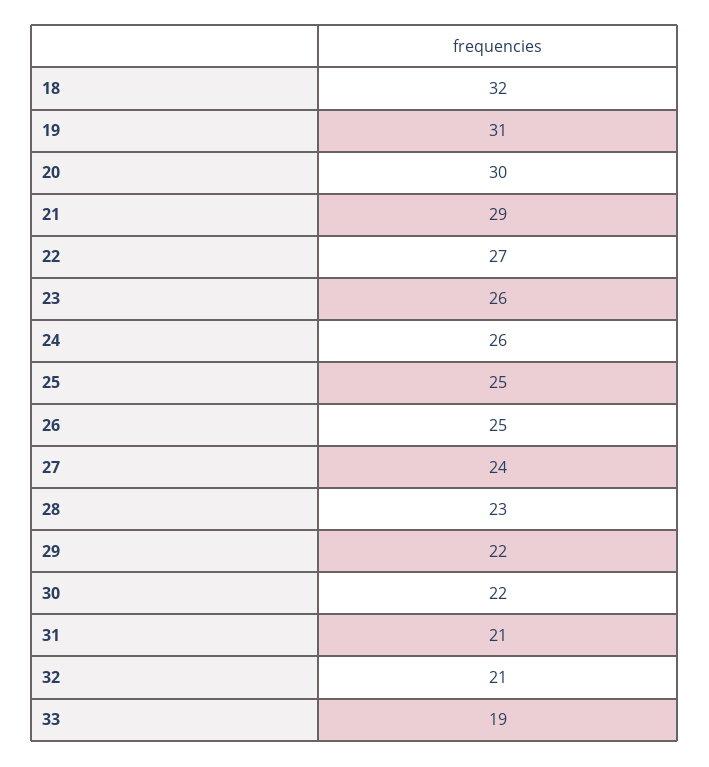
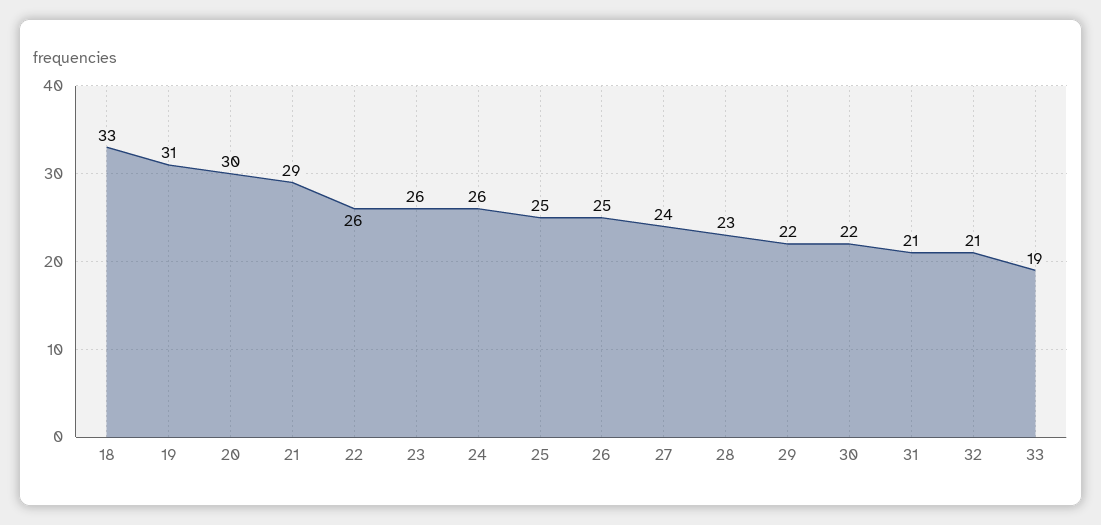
18: 32 -> 33
22: 27 -> 26

